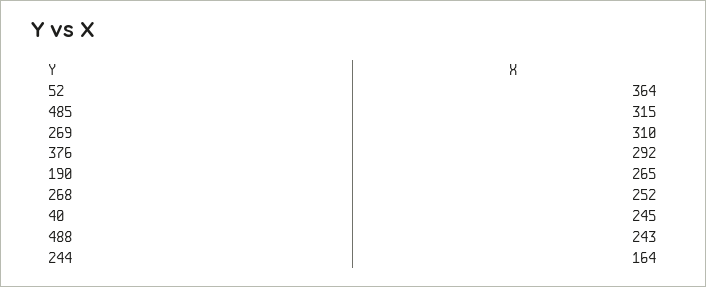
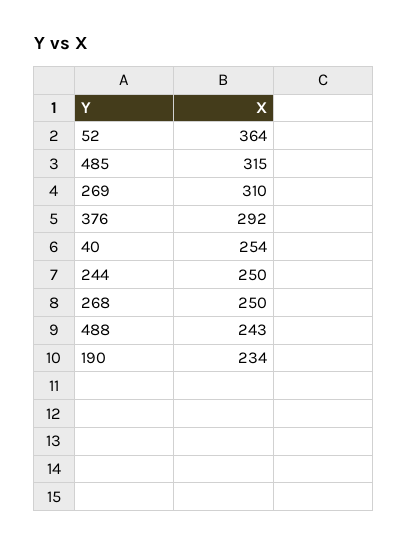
190: 265 -> 234
268: 252 -> 250
40: 245 -> 254
244: 164 -> 250

